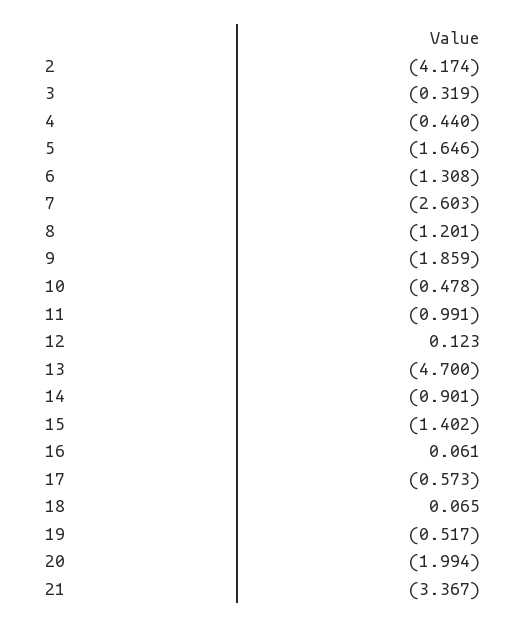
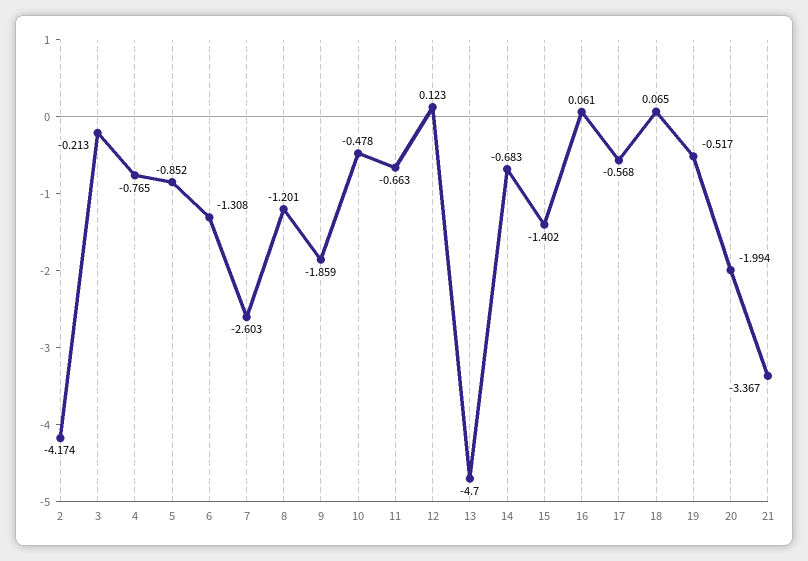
3: -0.319 -> -0.213
4: -0.44 -> -0.765
5: -1.646 -> -0.852
11: -0.991 -> -0.663
14: -0.901 -> -0.683
17: -0.573 -> -0.568

